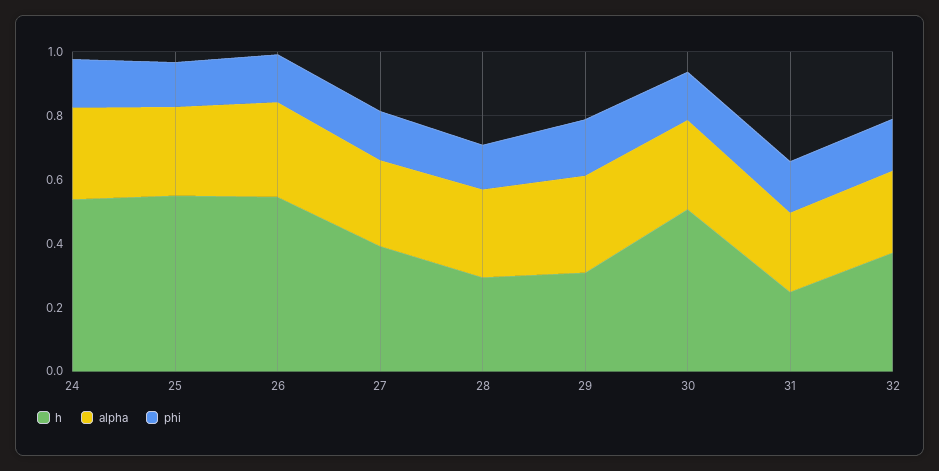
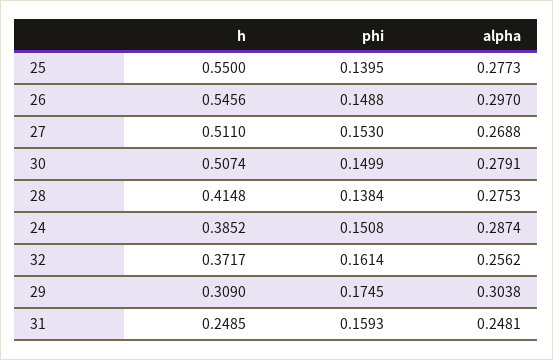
h, 24: 0.55 -> 0.3852
h, 27: 0.4 -> 0.511
h, 28: 0.3 -> 0.4148

